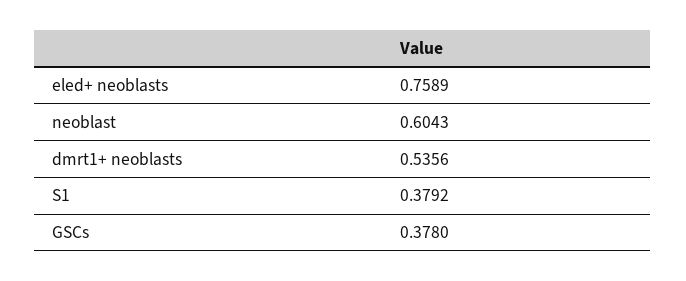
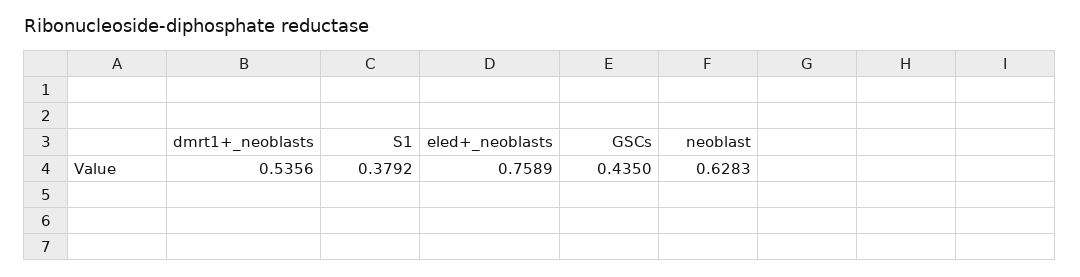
neoblast: 0.6043 -> 0.6283
GSCs: 0.378 -> 0.435

